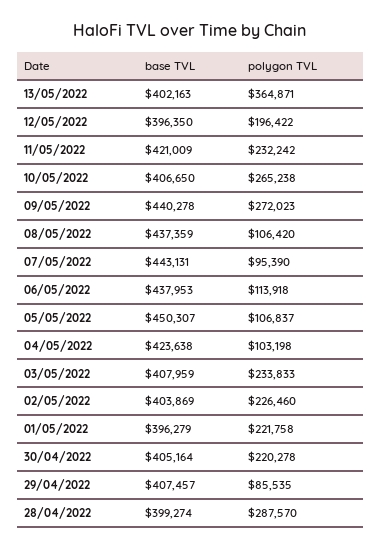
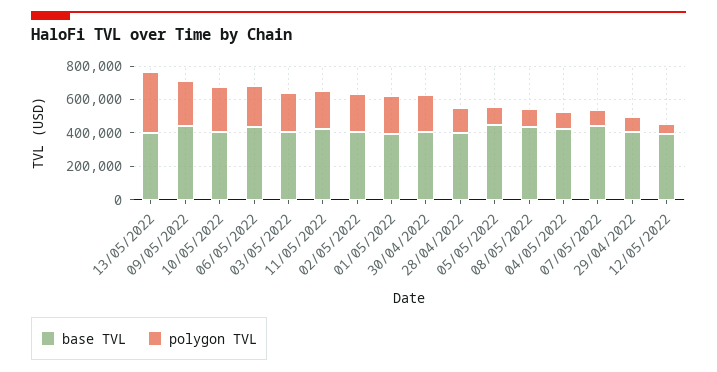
polygon TVL, 12/05/2022: 196422 -> 50000
polygon TVL, 06/05/2022: 113918 -> 250000
polygon TVL, 28/04/2022: 287570 -> 150000

